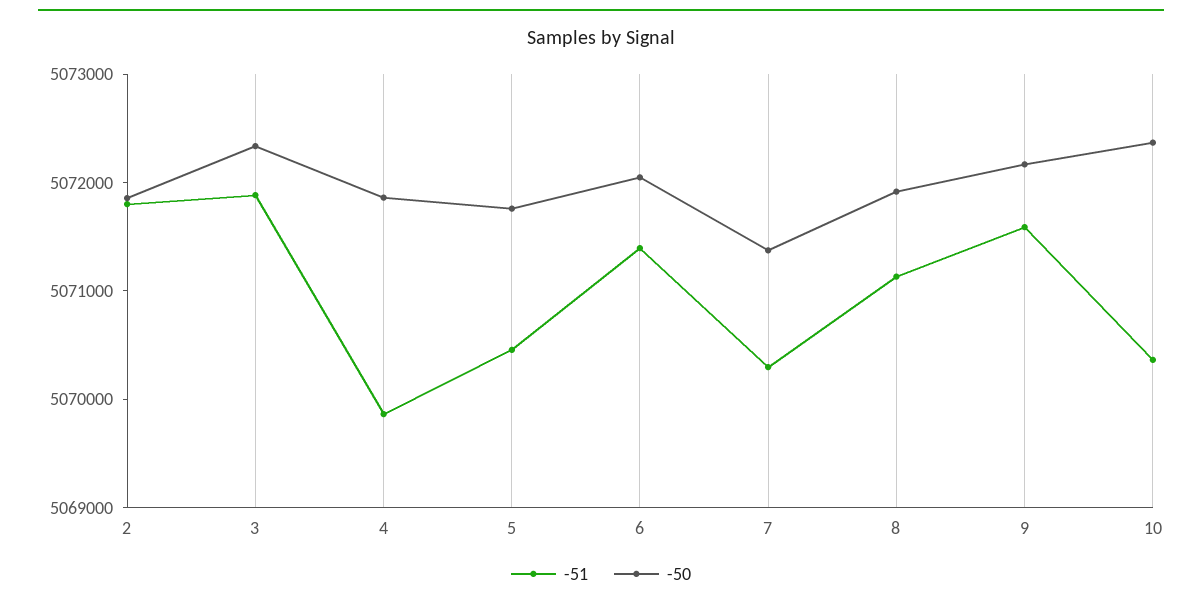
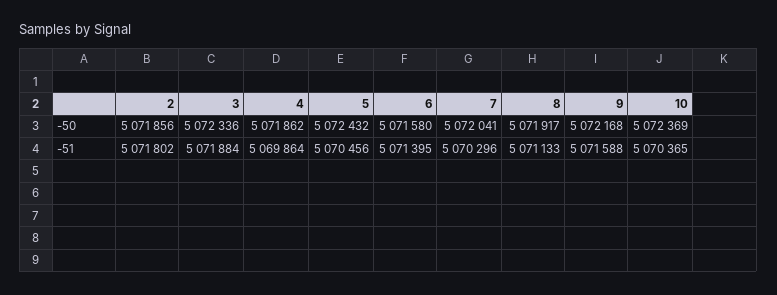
-50, 5: 5071800 -> 5072432
-50, 6: 5072000 -> 5071580
-50, 7: 5071400 -> 5072041

